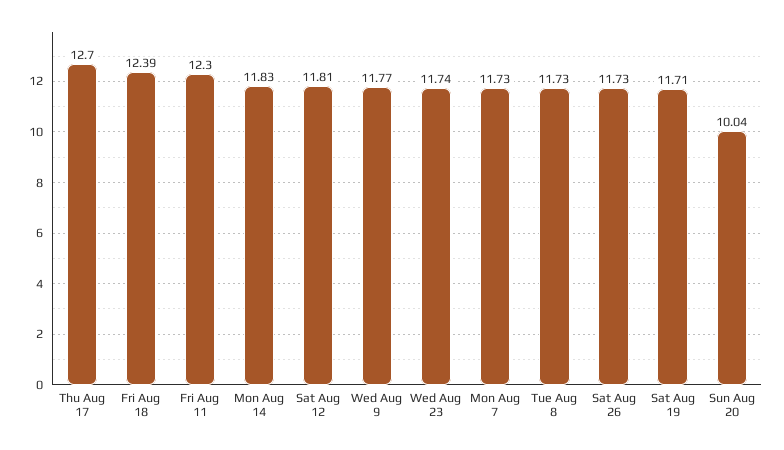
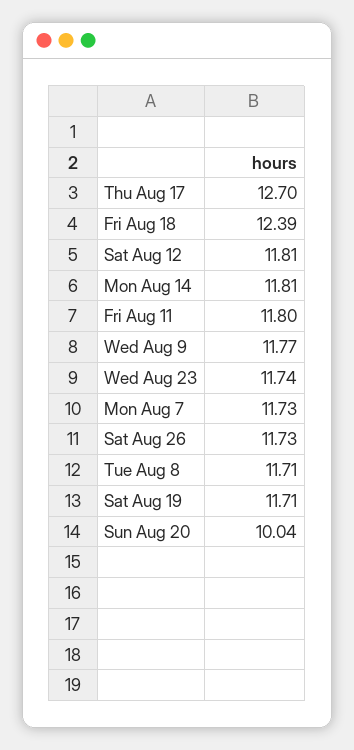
Fri Aug 11: 12.3 -> 11.8
Mon Aug 14: 11.83 -> 11.81
Tue Aug 8: 11.73 -> 11.71

